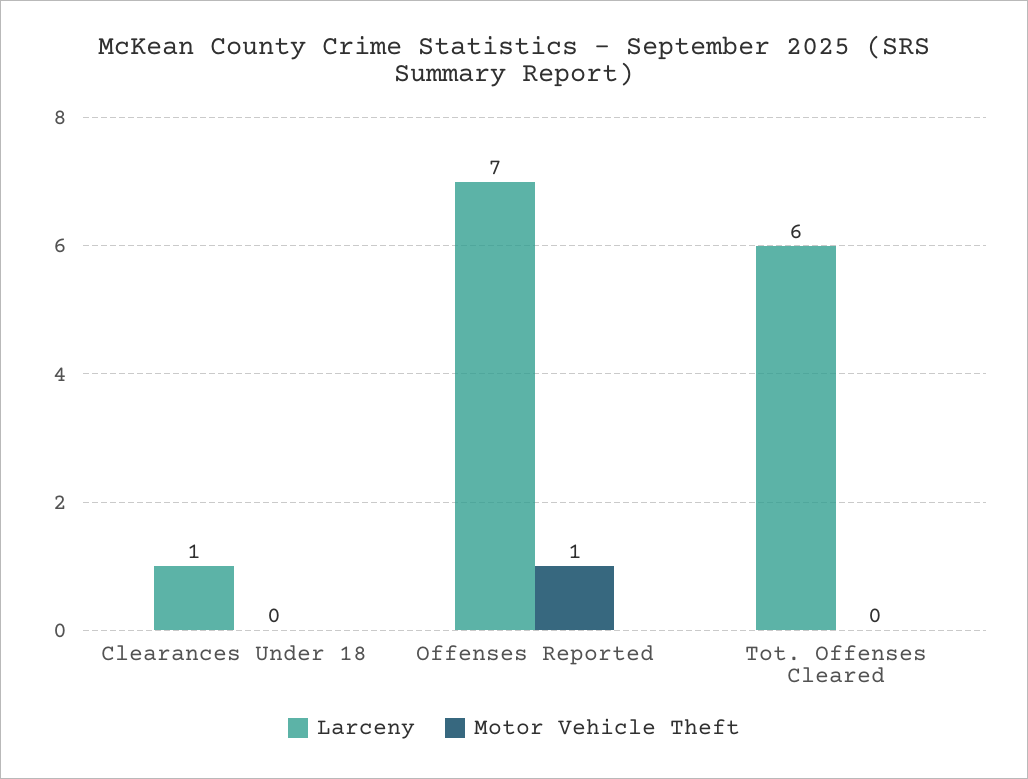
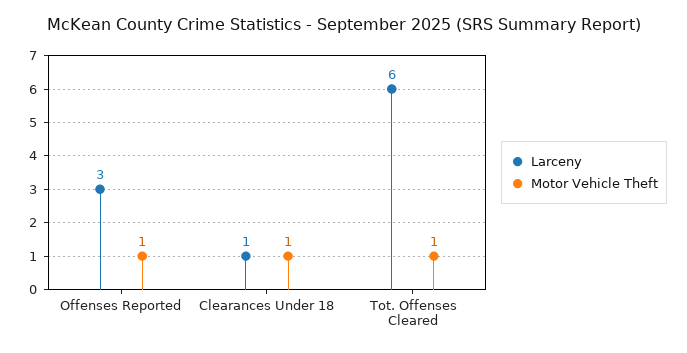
Motor Vehicle Theft, Clearances Under 18: 0 -> 1
Larceny, Offenses Reported: 7 -> 3
Motor Vehicle Theft, Tot. Offenses Cleared: 0 -> 1

